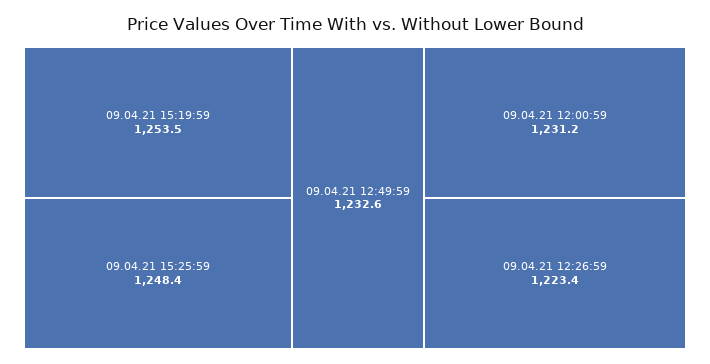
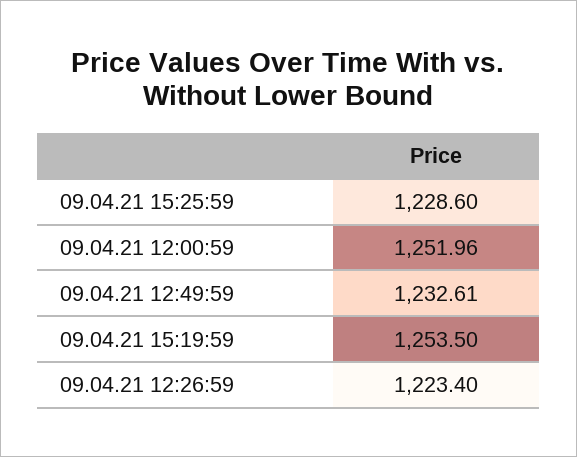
09.04.21 15:25:59: 1248.4 -> 1228.6
09.04.21 12:00:59: 1231.2 -> 1251.96

